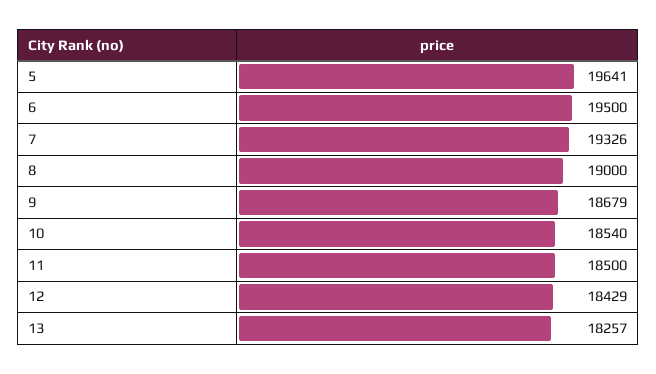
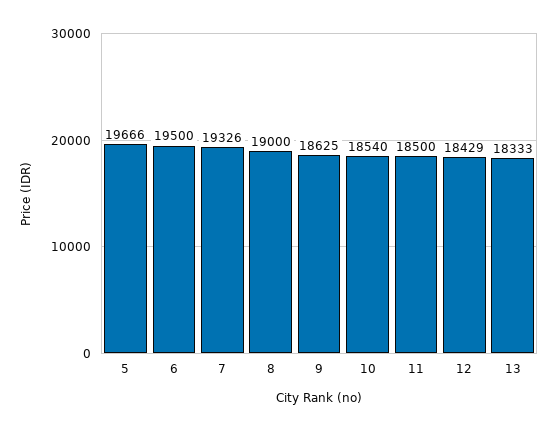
5: 19641 -> 19666
9: 18679 -> 18625
13: 18257 -> 18333

